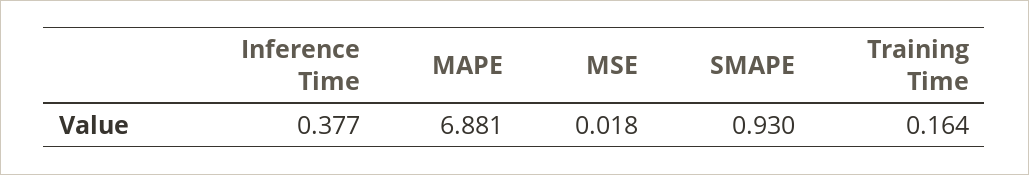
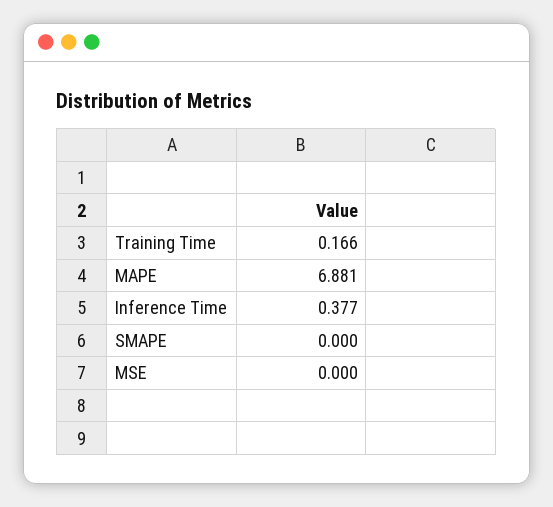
MSE: 0.018 -> 0
SMAPE: 0.93 -> 0
Training Time: 0.164 -> 0.166

